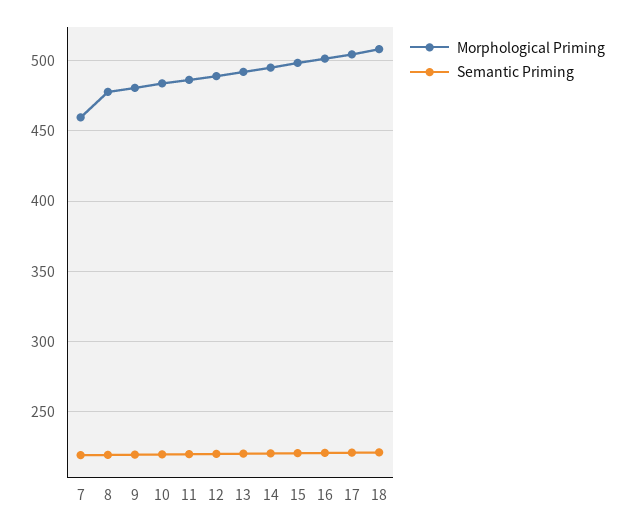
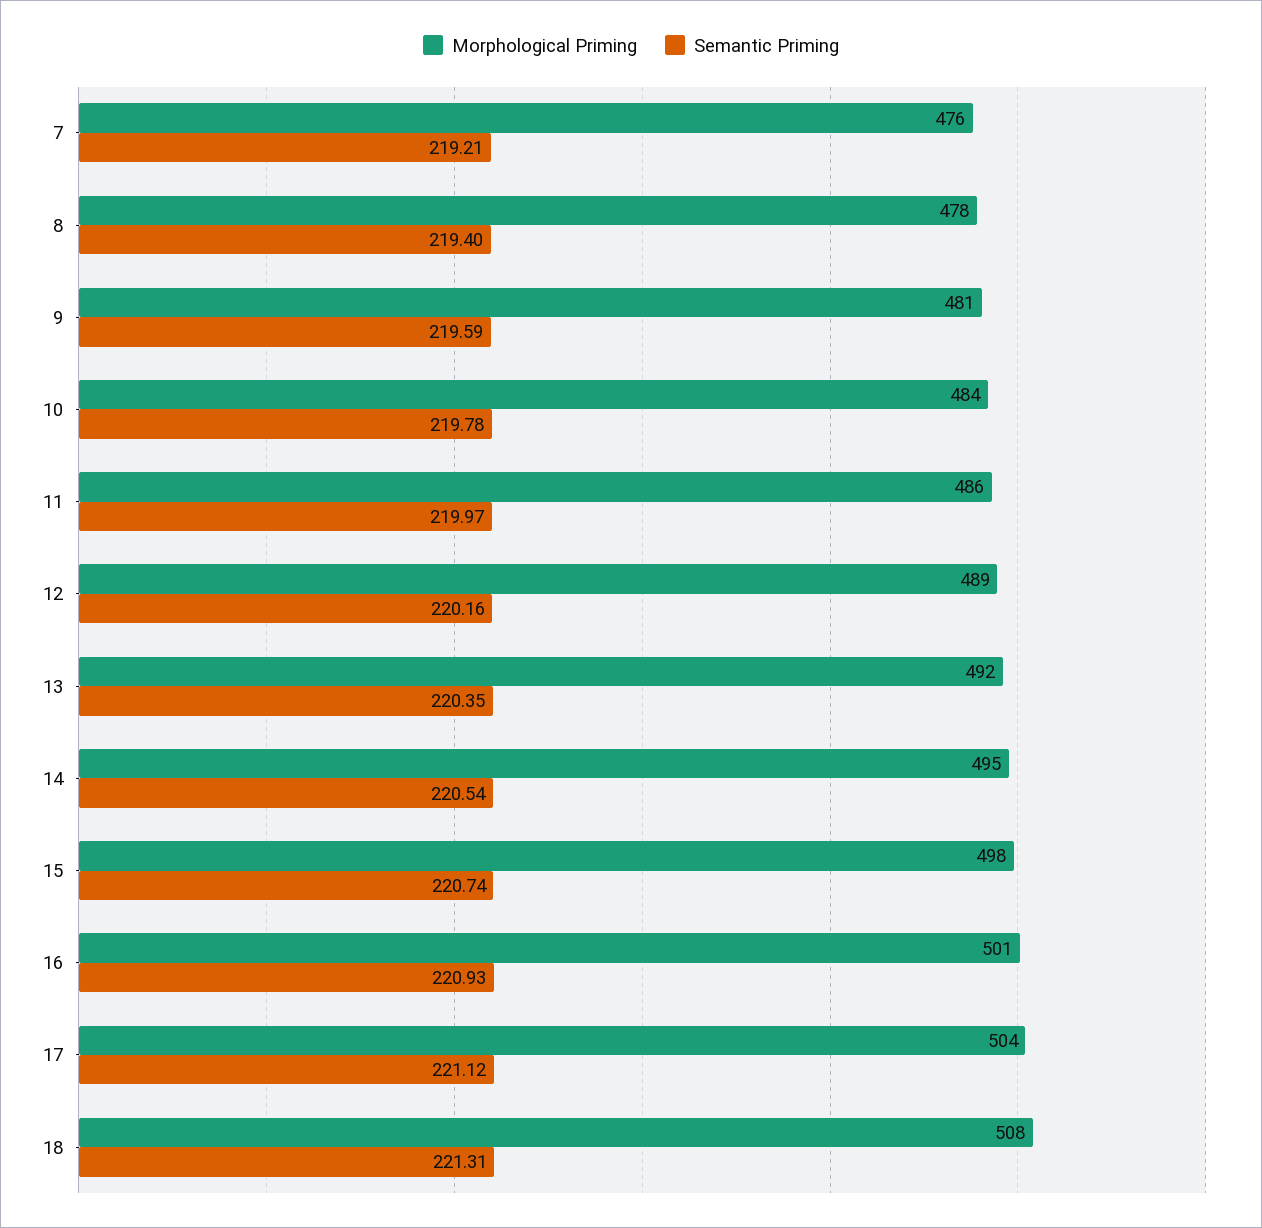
Morphological Priming, 7: 460 -> 476

